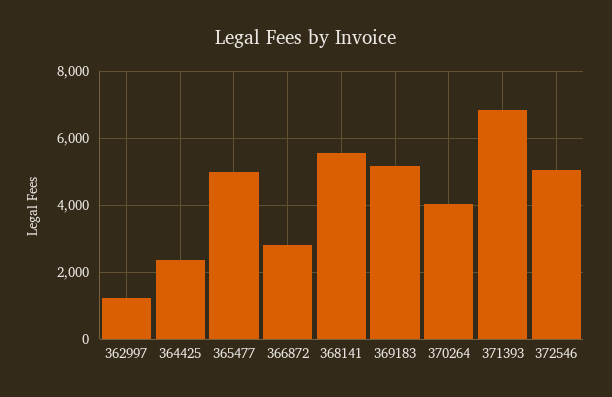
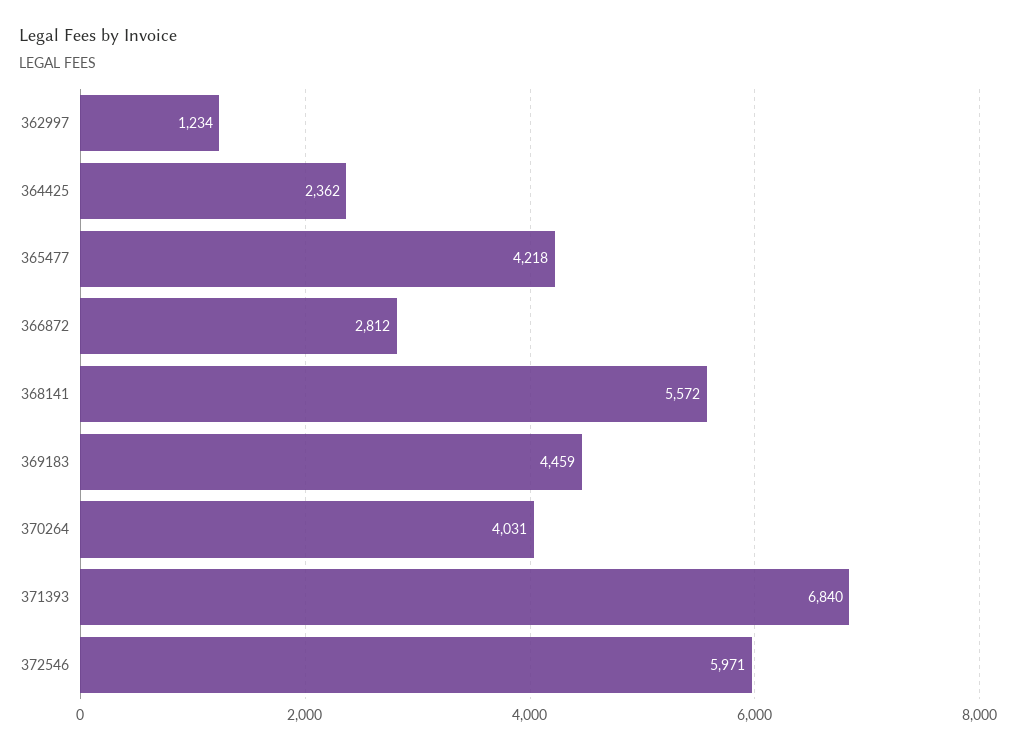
365477: 5000 -> 4218
369183: 5200 -> 4459
372546: 5000 -> 5971

